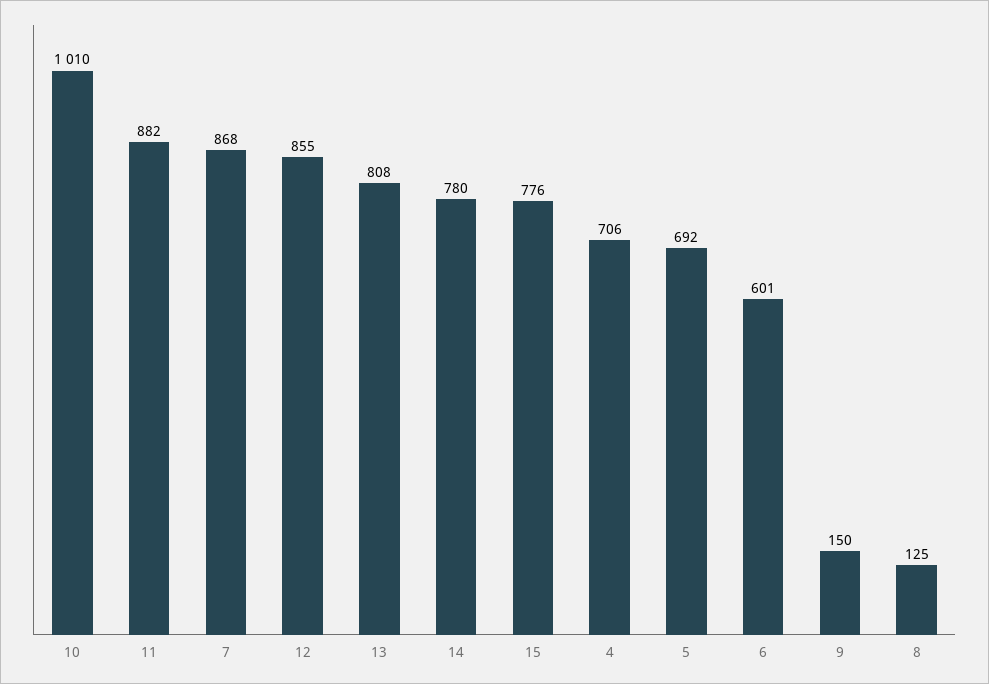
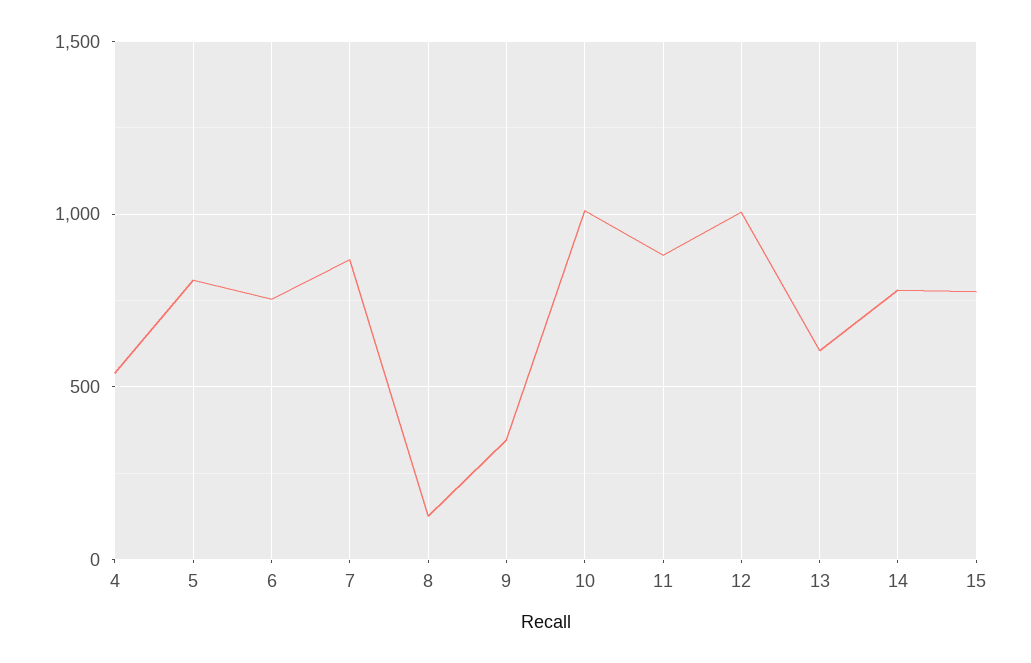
12: 855 -> 1000
13: 808 -> 600
4: 706 -> 550
5: 692 -> 800
6: 601 -> 750
9: 150 -> 350

